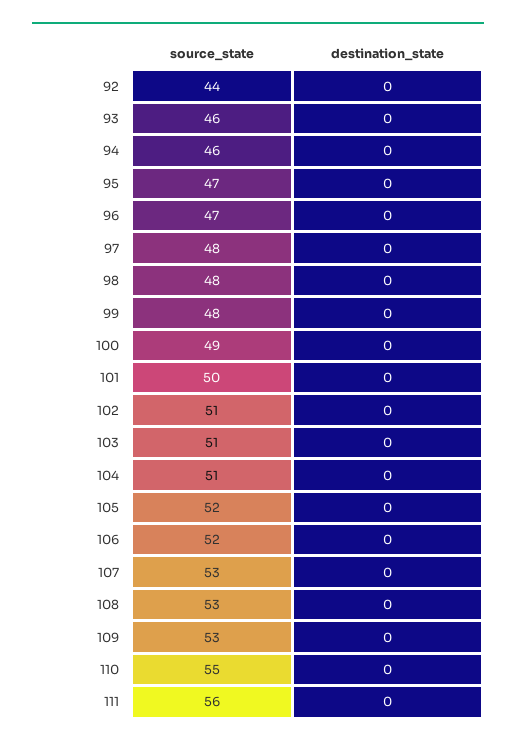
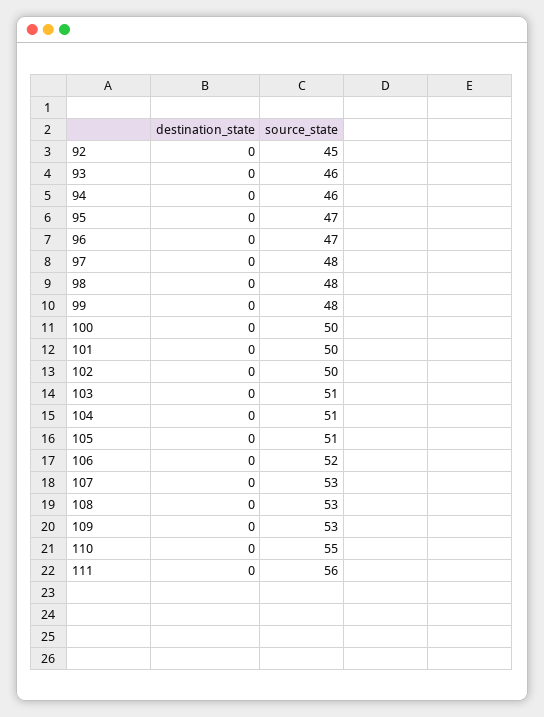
source_state, 92: 44 -> 45
source_state, 100: 49 -> 50
source_state, 102: 51 -> 50
source_state, 105: 52 -> 51

